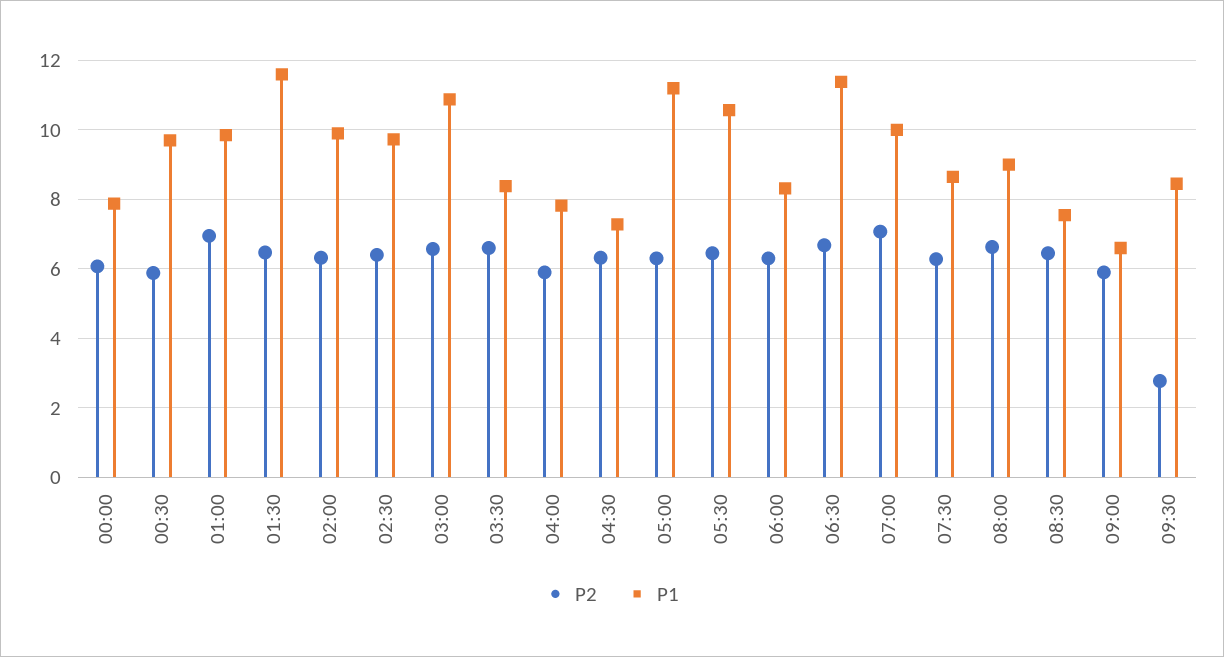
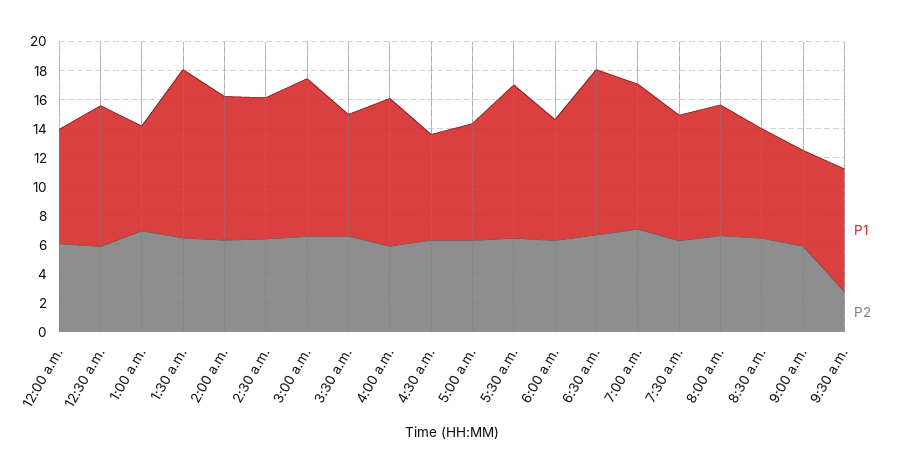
P1, 01:00: 9.8 -> 7
P1, 04:00: 7.8 -> 10
P1, 05:00: 11.2 -> 8

